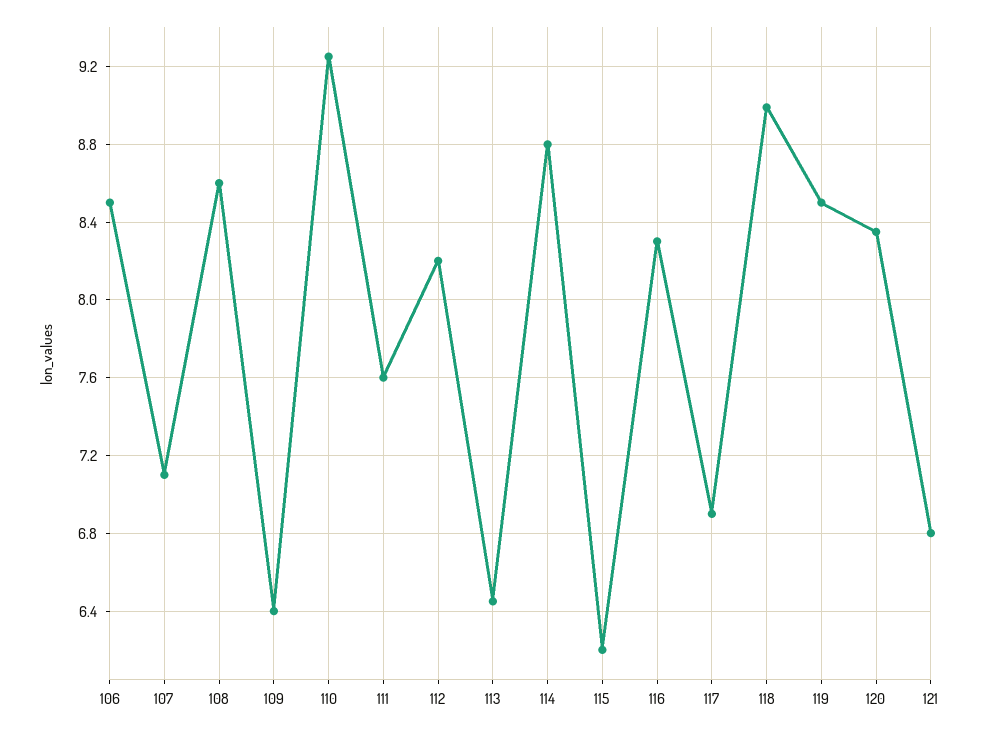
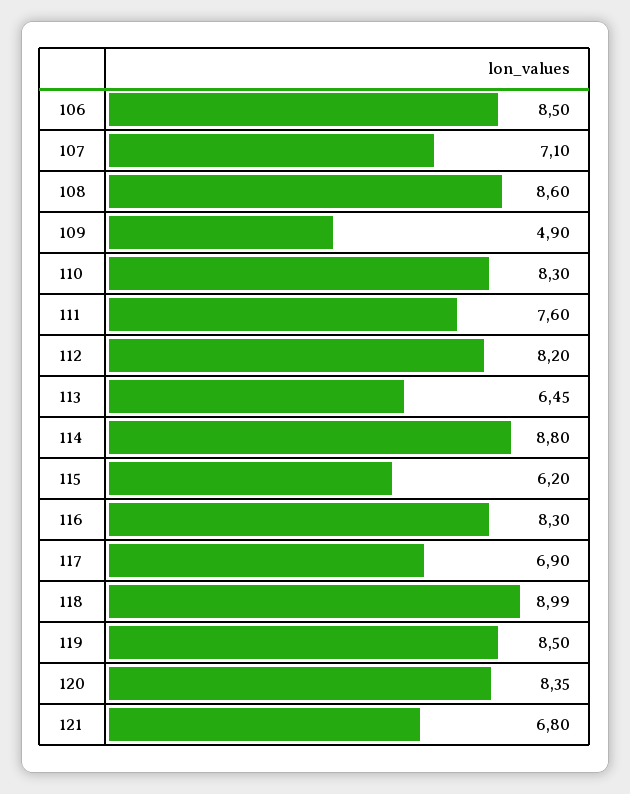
109: 6.4 -> 4.9
110: 9.25 -> 8.3

